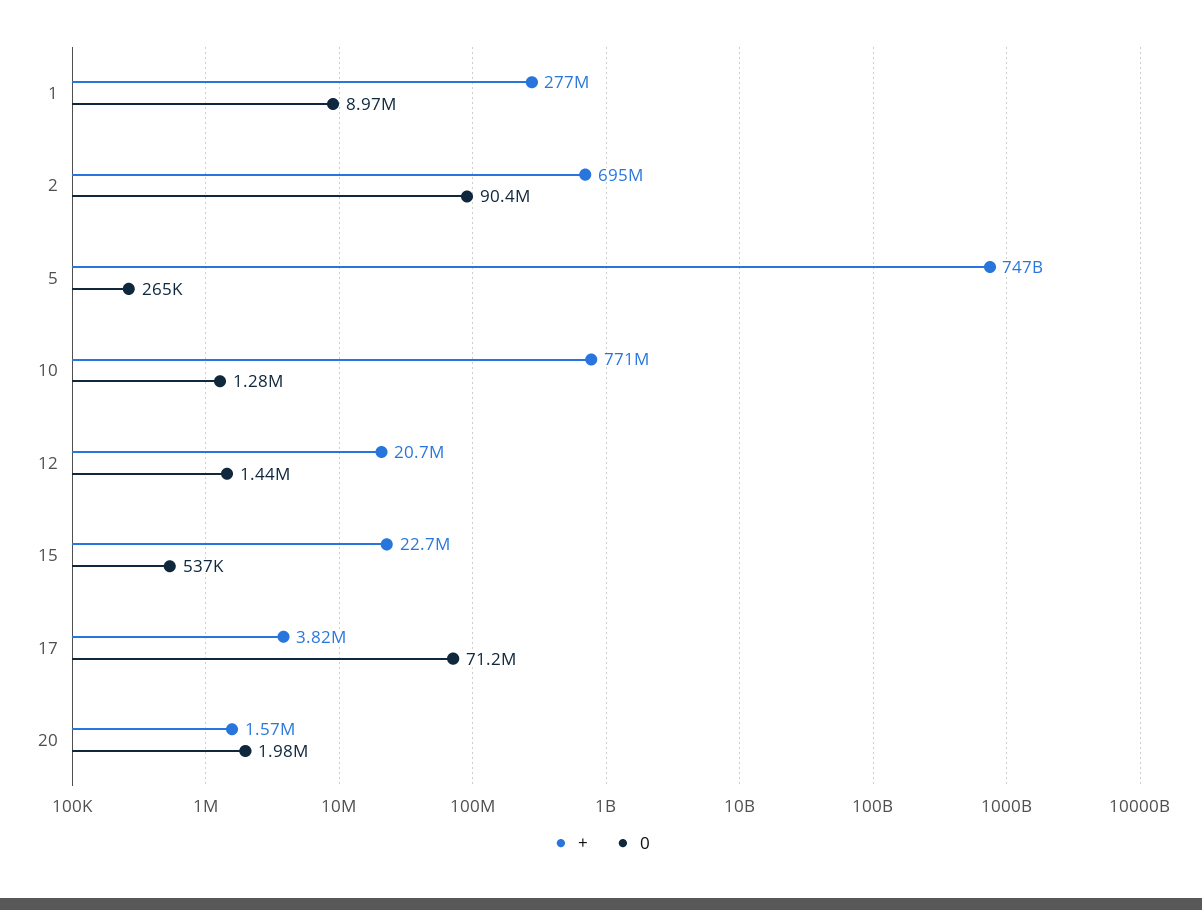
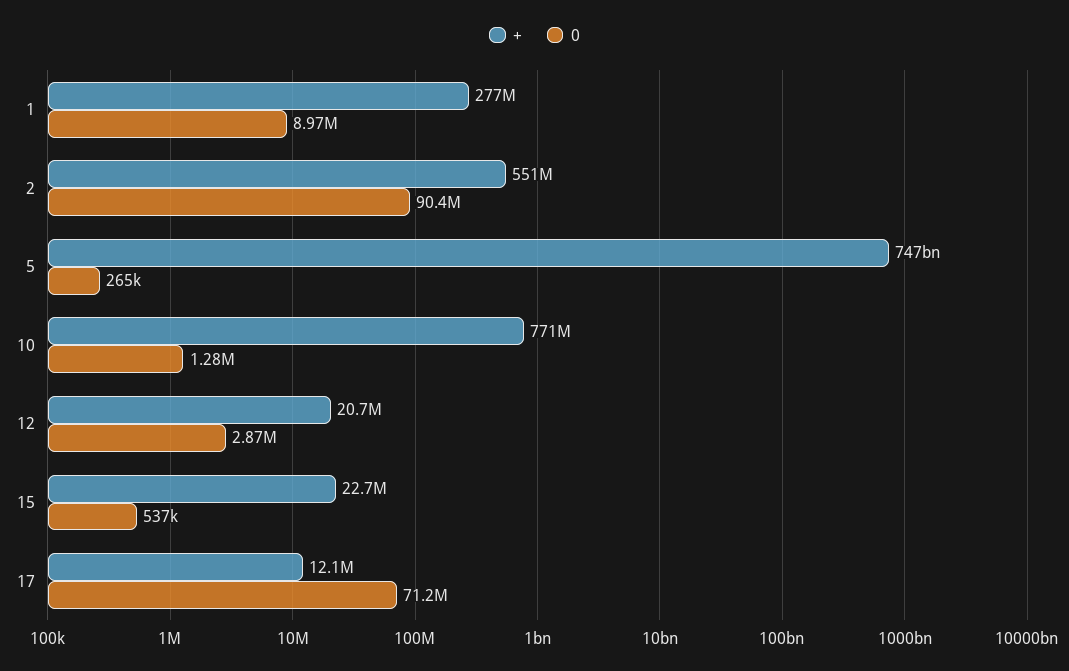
+, 2: 695000000 -> 551000000
0, 12: 1440000 -> 2870000
+, 17: 3820000 -> 12100000
+, 20: 1570000 -> none
0, 20: 1980000 -> none

